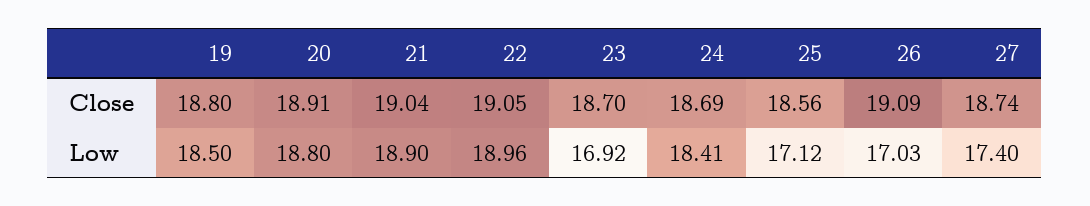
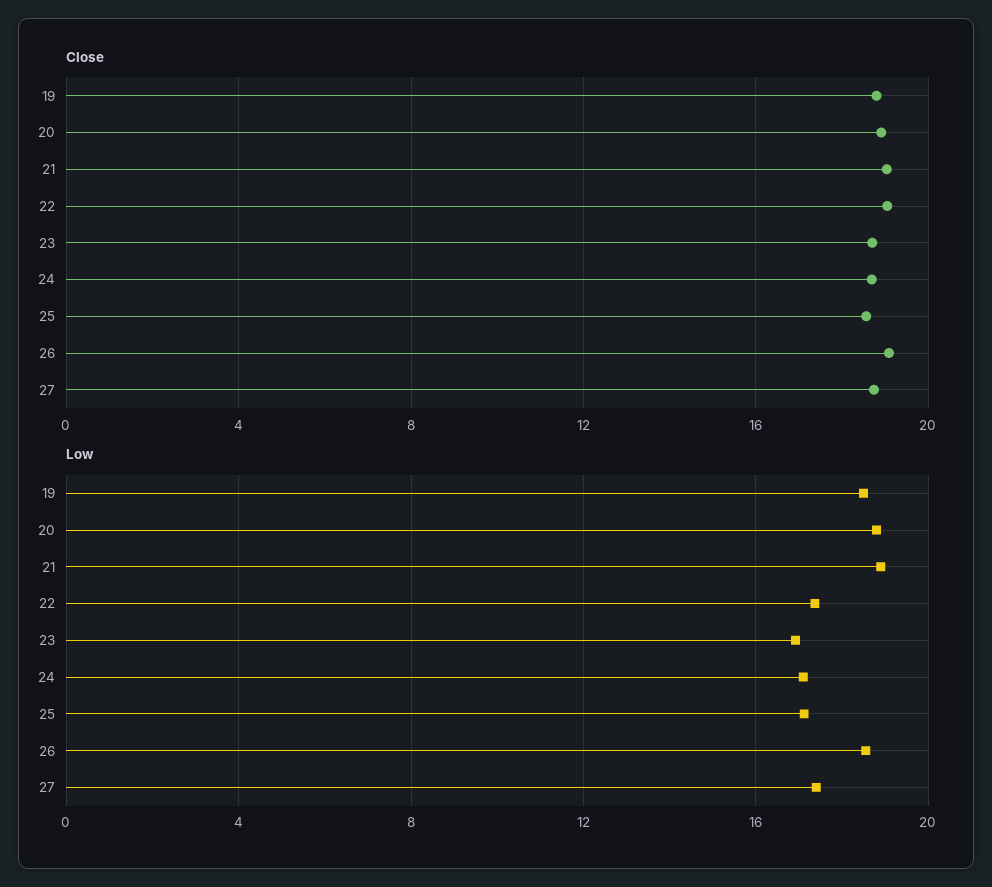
Low, 22: 18.96 -> 17.5
Low, 24: 18.41 -> 17
Low, 26: 17.03 -> 18.5

